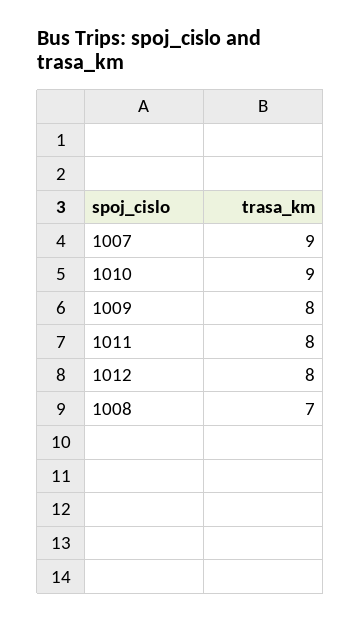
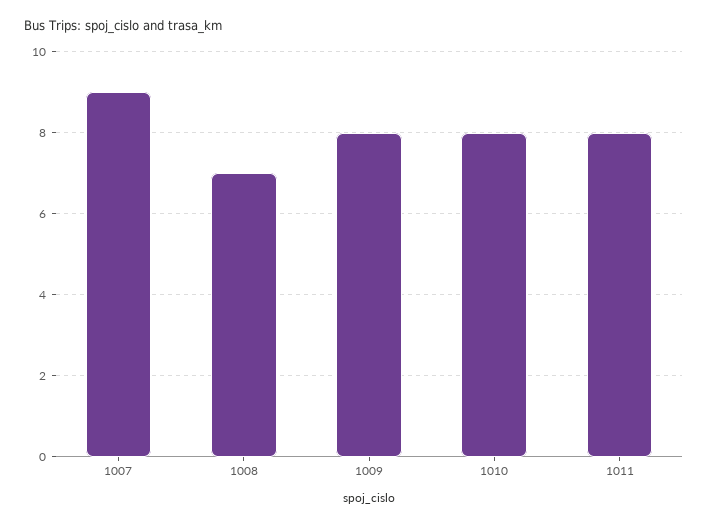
1010: 9 -> 8
1012: 8 -> none

